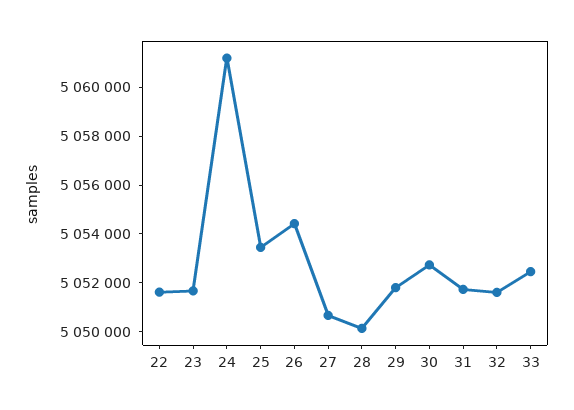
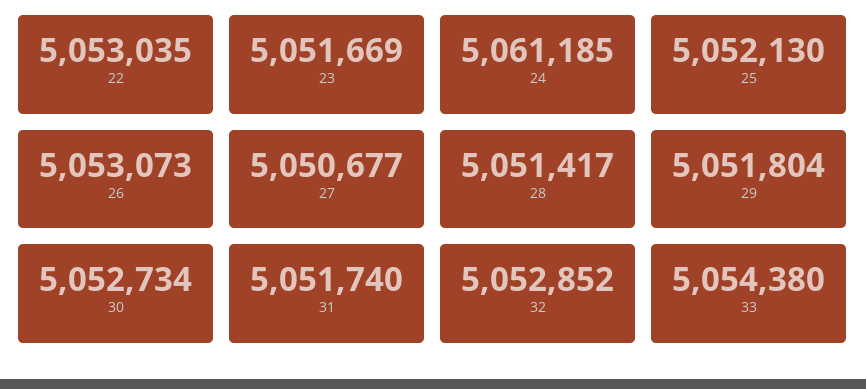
22: 5051500 -> 5053035
25: 5053500 -> 5052130
26: 5054500 -> 5053073
28: 5050000 -> 5051417
32: 5051500 -> 5052852
33: 5052500 -> 5054380

